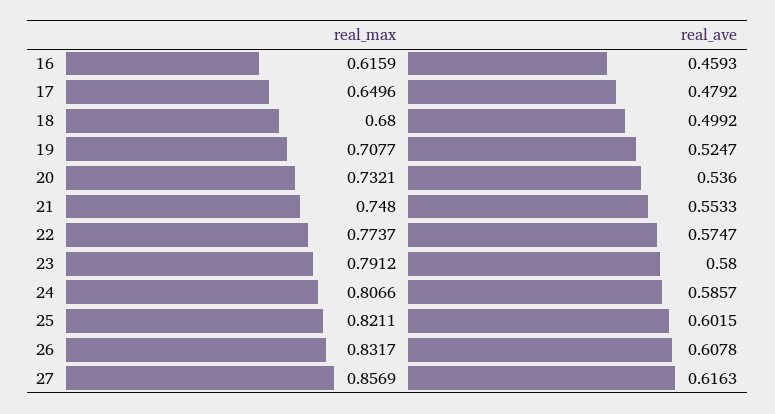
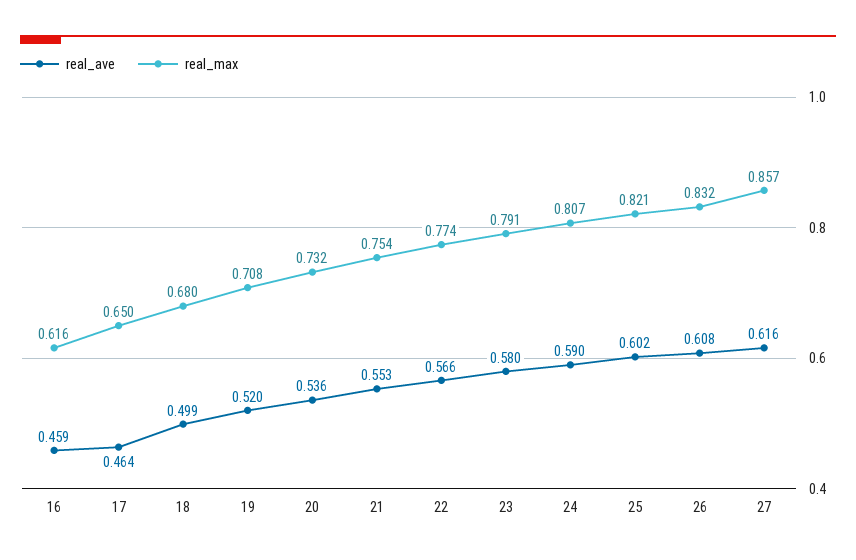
real_ave, 17: 0.4792 -> 0.464
real_ave, 19: 0.5247 -> 0.52
real_max, 21: 0.748 -> 0.754
real_ave, 22: 0.5747 -> 0.566
real_ave, 24: 0.5857 -> 0.59

